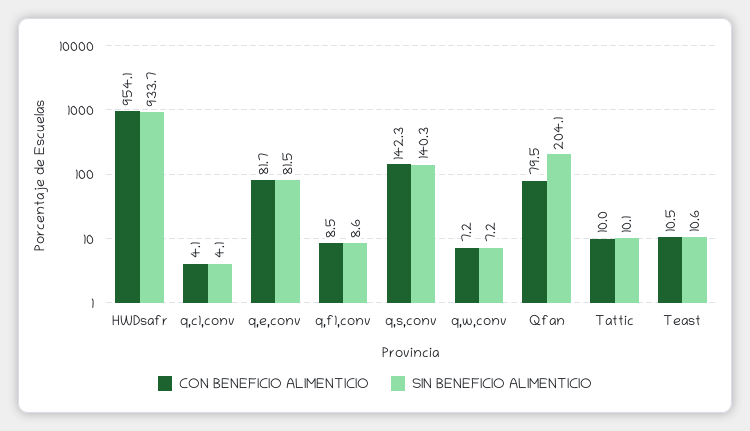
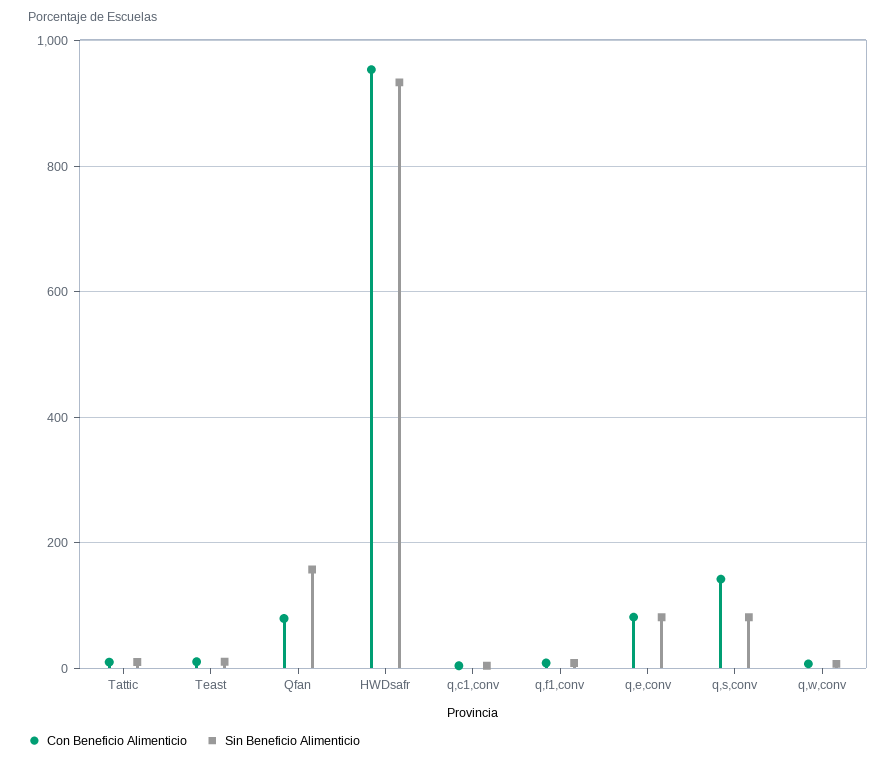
SIN BENEFICIO ALIMENTICIO, q,s,conv: 140.3 -> 80
SIN BENEFICIO ALIMENTICIO, Qfan: 204.1 -> 160

